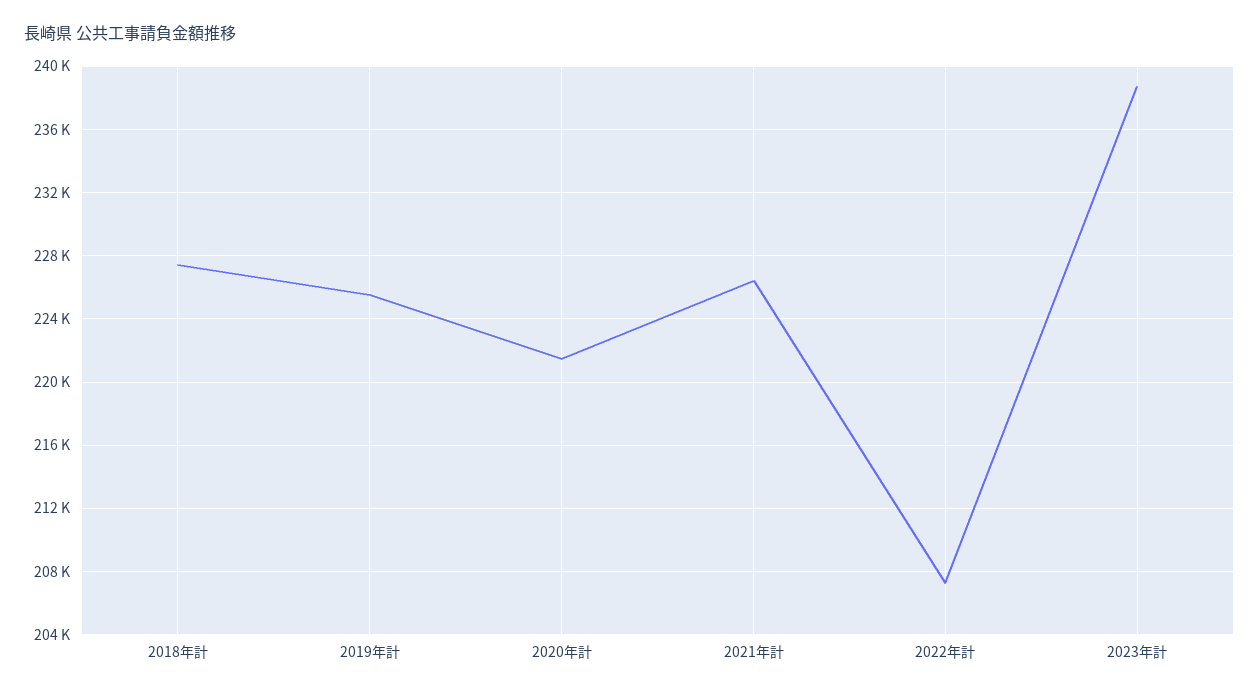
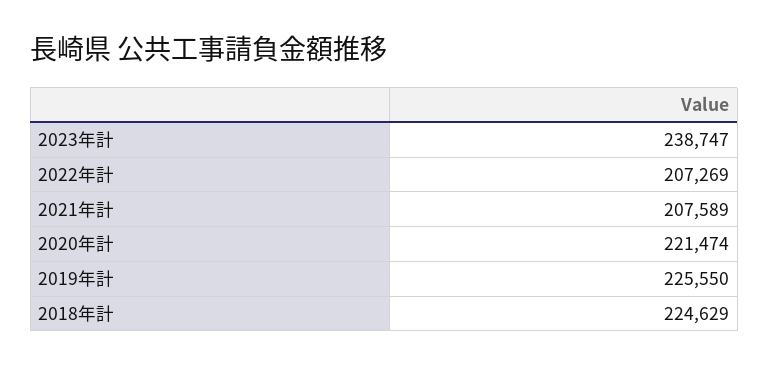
2018年計: 227500 -> 224629
2021年計: 226500 -> 207589

